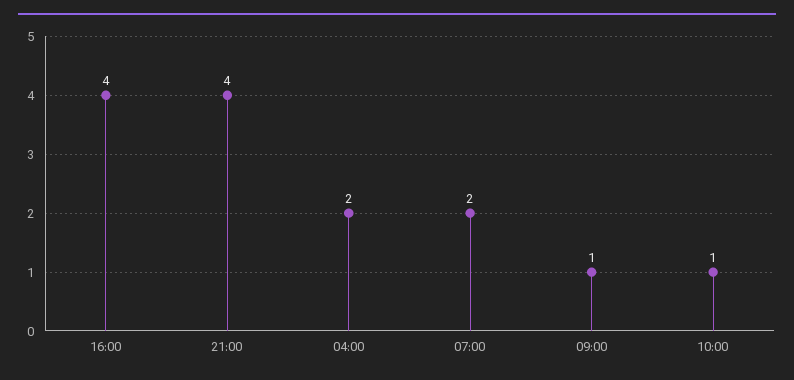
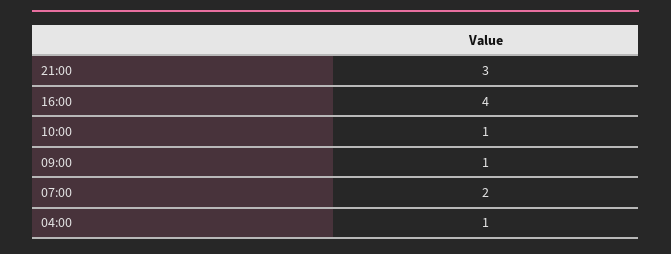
21:00: 4 -> 3
04:00: 2 -> 1

